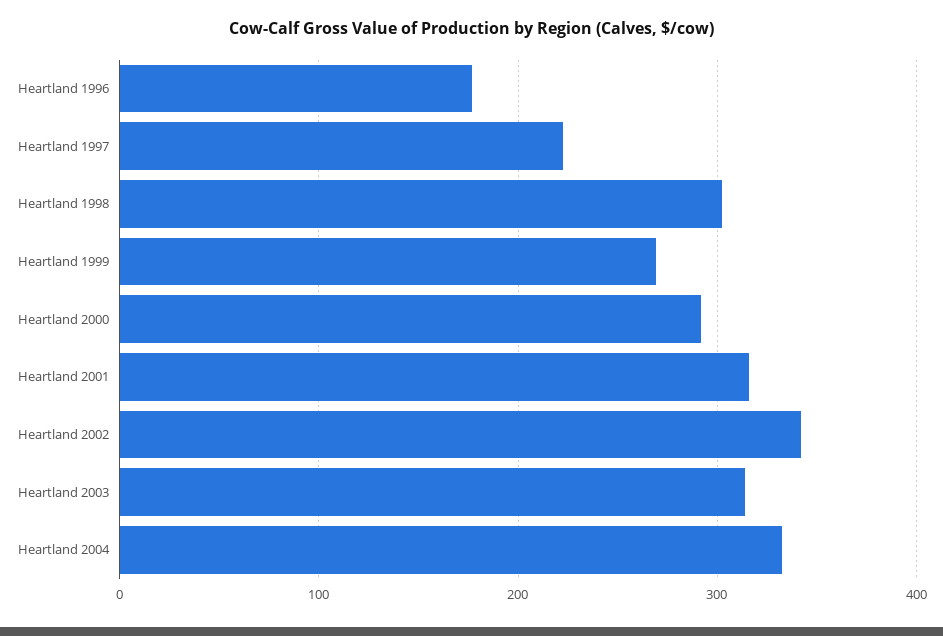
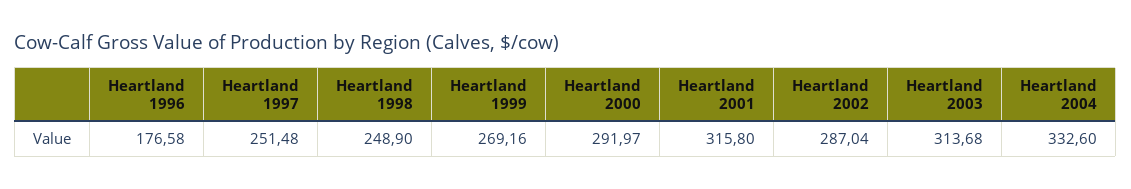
Heartland 1997: 220 -> 251.48
Heartland 1998: 300 -> 248.9
Heartland 2002: 340 -> 287.04

